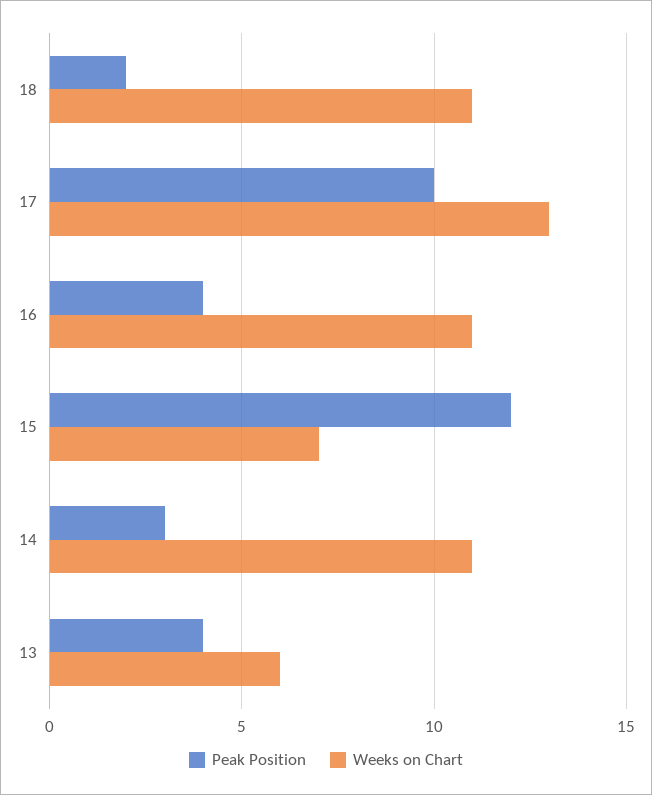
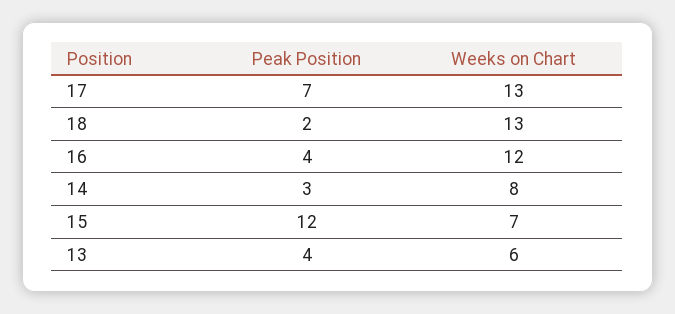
Weeks on Chart, 18: 11 -> 13
Peak Position, 17: 10 -> 7
Weeks on Chart, 16: 11 -> 12
Weeks on Chart, 14: 11 -> 8

